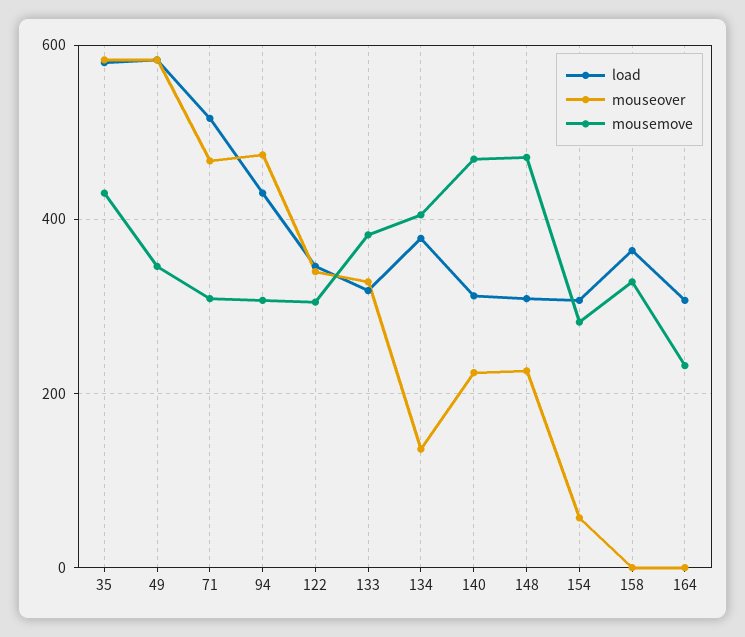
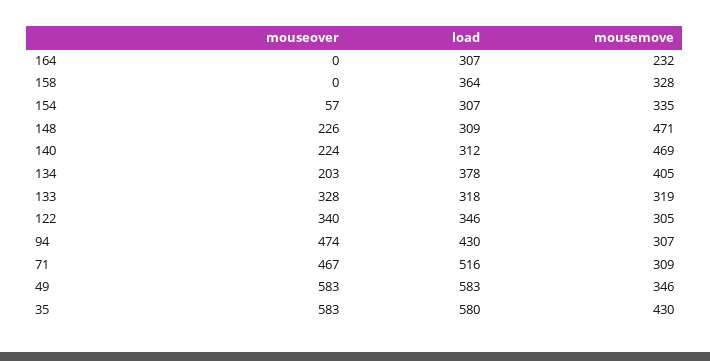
mousemove, 133: 380 -> 319
mouseover, 134: 140 -> 203
mousemove, 154: 280 -> 335

